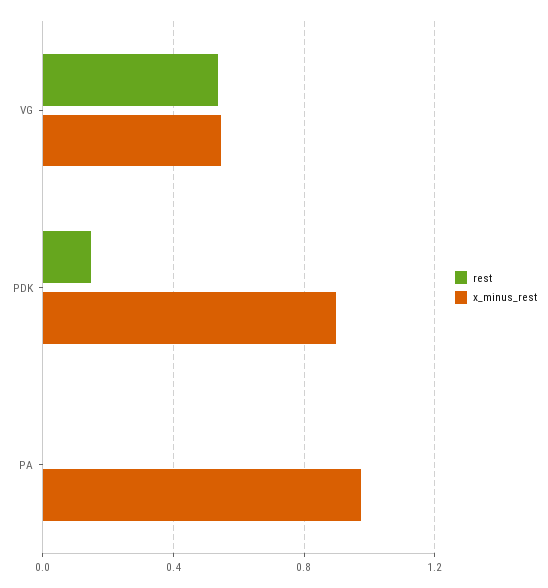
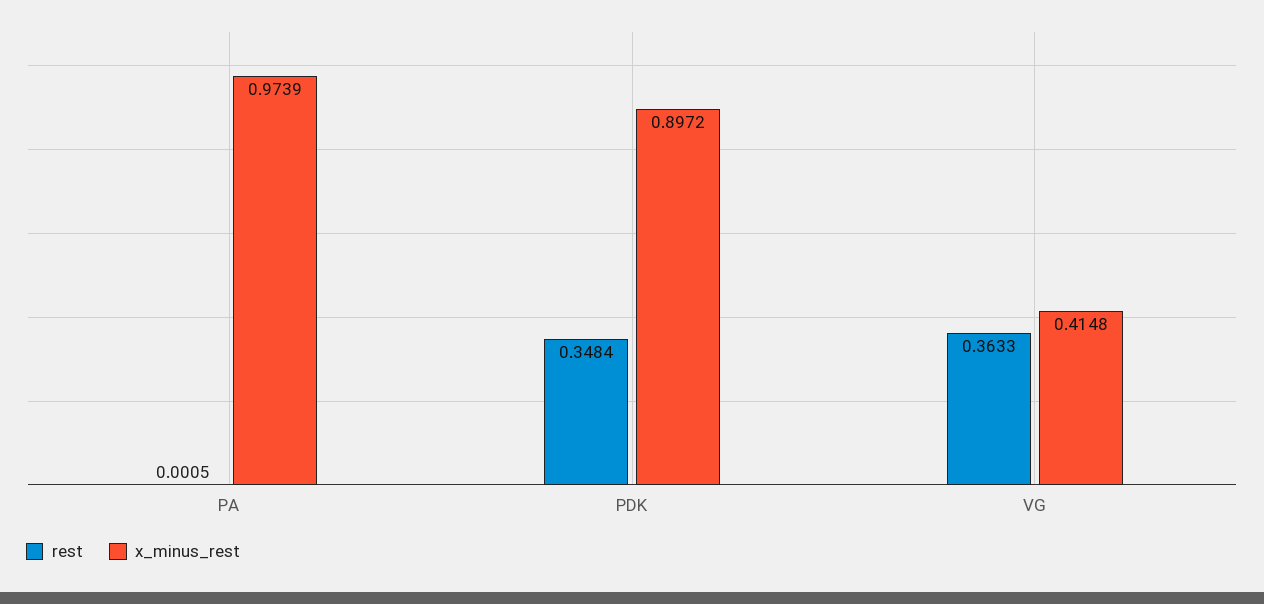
rest, VG: 0.55 -> 0.3633
x_minus_rest, VG: 0.55 -> 0.4148
rest, PDK: 0.15 -> 0.3484

